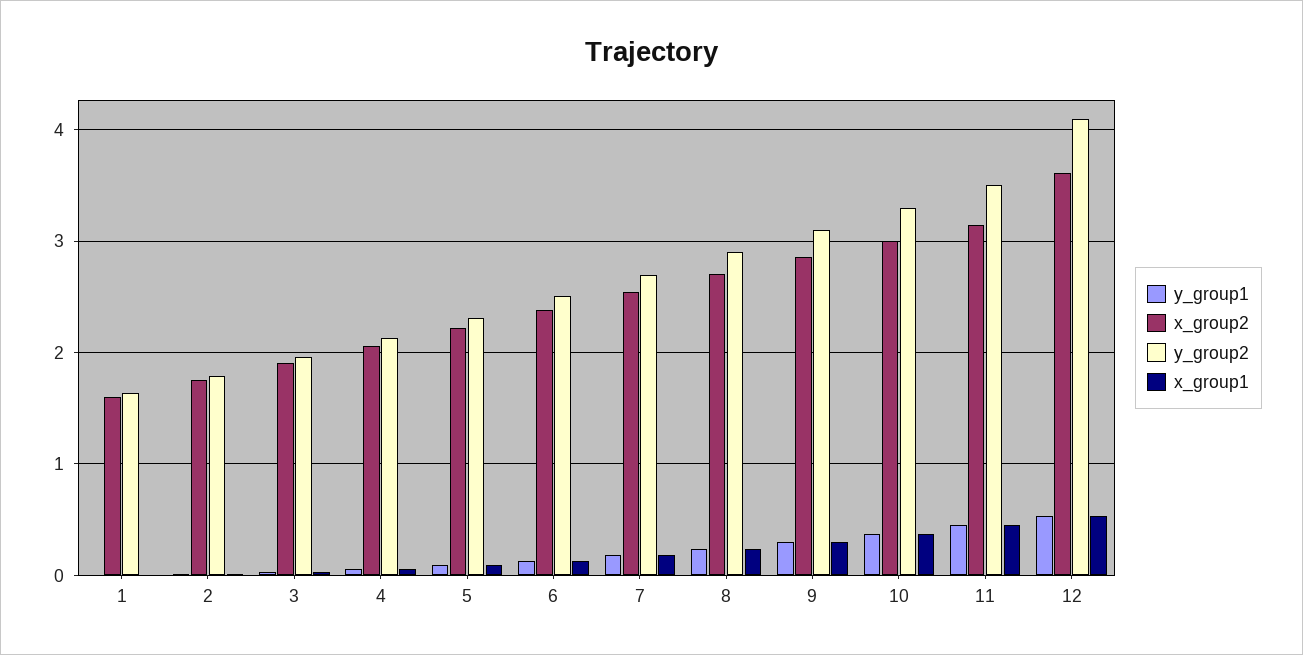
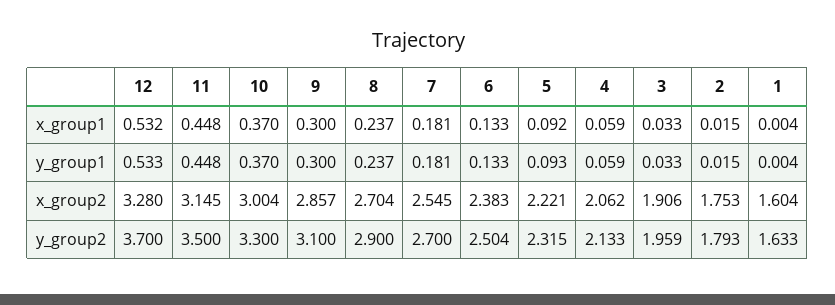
x_group2, 12: 3.6 -> 3.28
y_group2, 12: 4.1 -> 3.7

